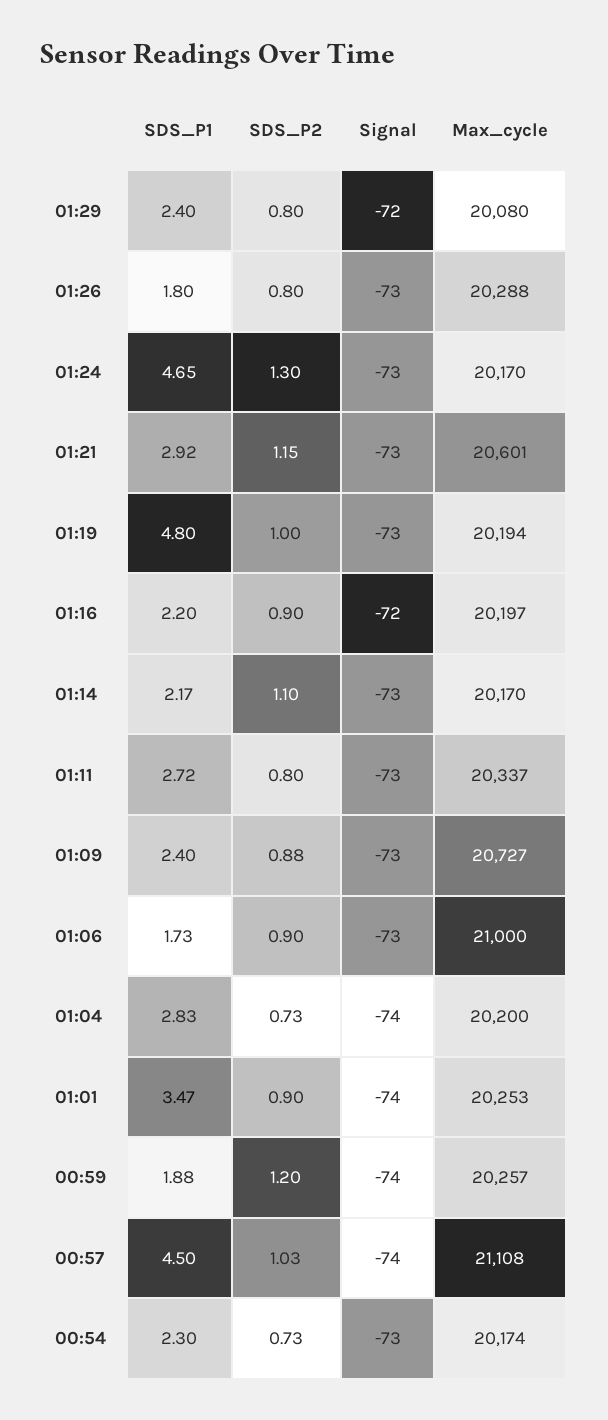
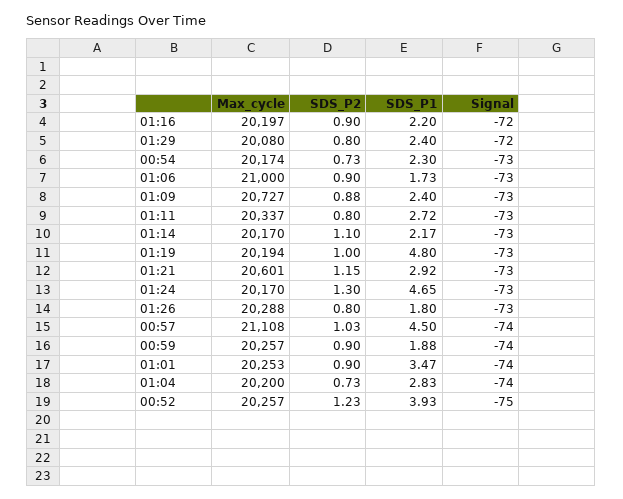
SDS_P2, 00:59: 1.2 -> 0.9
Max_cycle, 00:52: none -> 20257
SDS_P2, 00:52: none -> 1.23
SDS_P1, 00:52: none -> 3.93
Signal, 00:52: none -> -75

